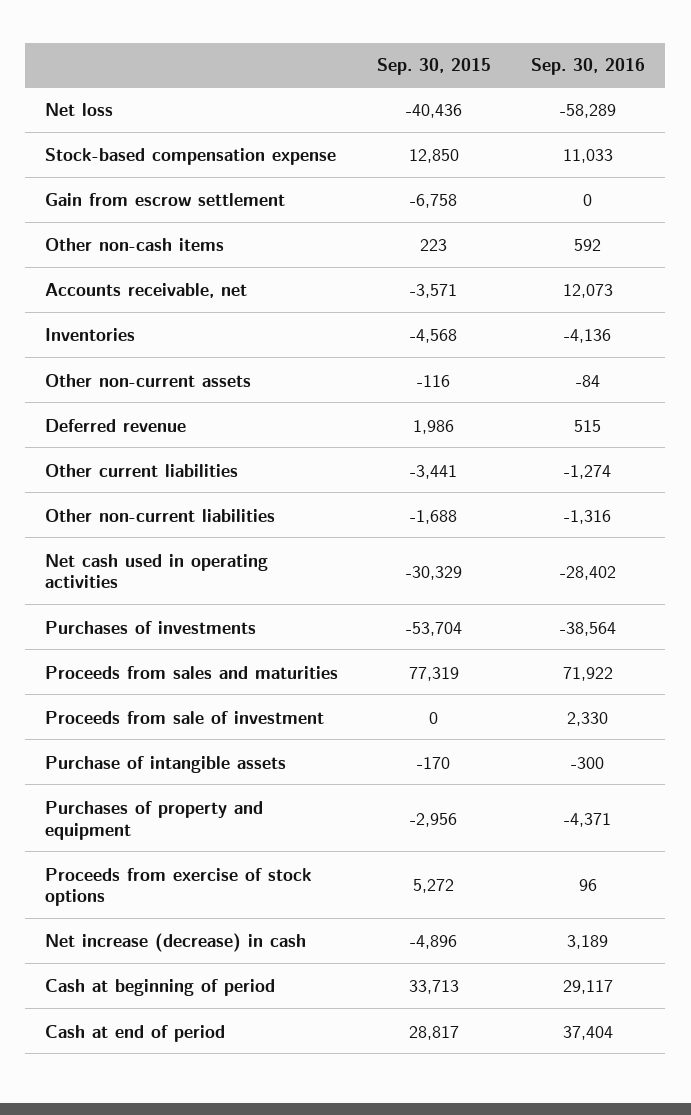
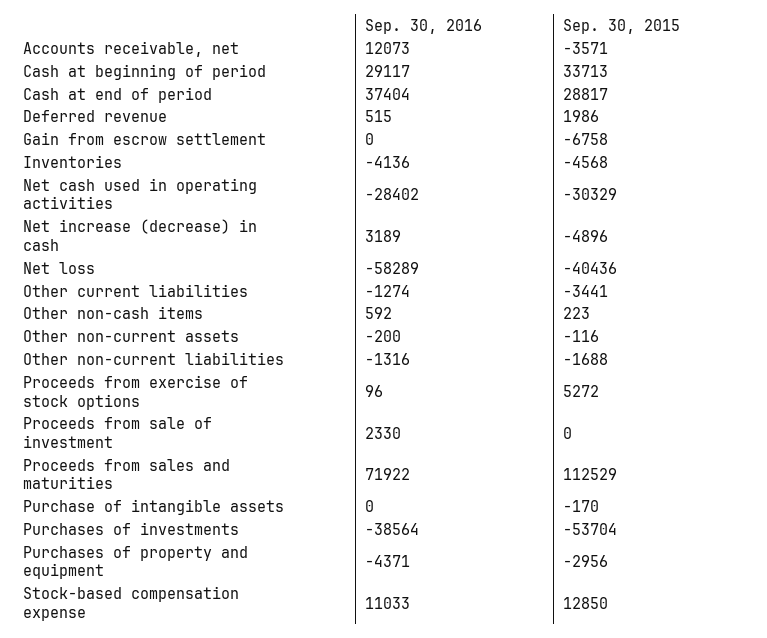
Sep. 30, 2016, Other non-current assets: -84 -> -200
Sep. 30, 2015, Proceeds from sales and maturities: 77319 -> 112529
Sep. 30, 2016, Purchase of intangible assets: -300 -> 0

